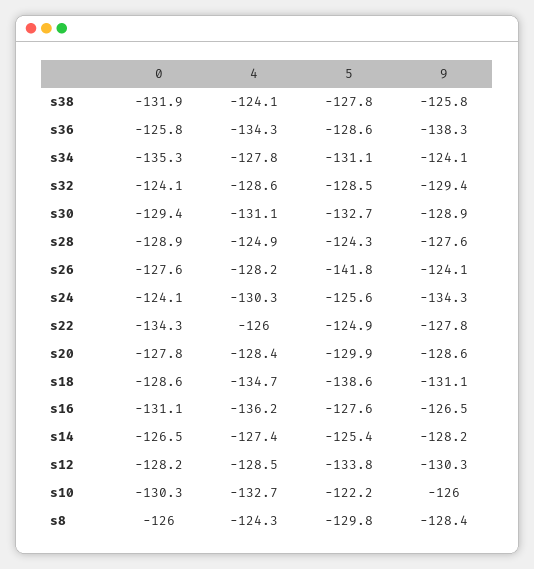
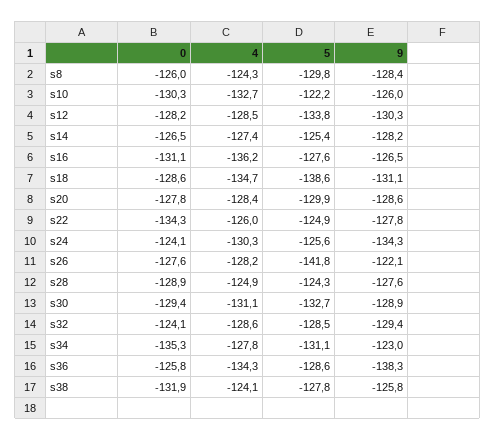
9, s34: -124.1 -> -123
9, s26: -124.1 -> -122.1

